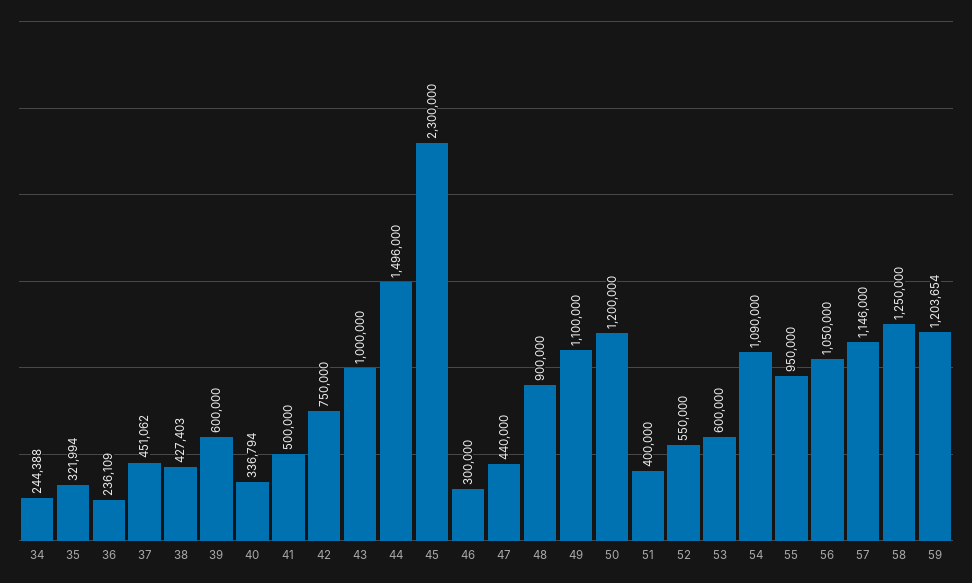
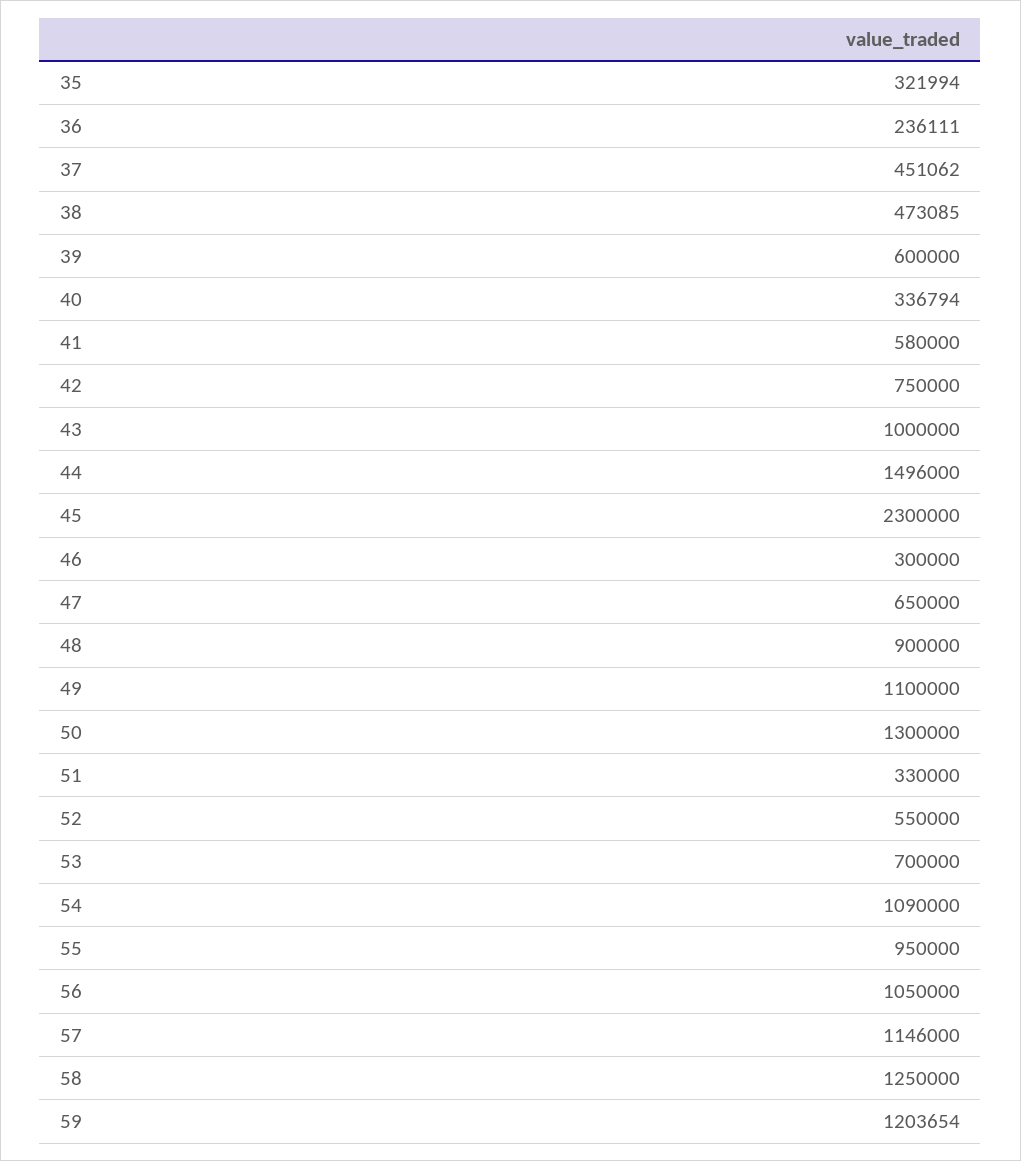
34: 244388 -> none
36: 236109 -> 236111
38: 427403 -> 473085
41: 500000 -> 580000
47: 440000 -> 650000
50: 1200000 -> 1300000
51: 400000 -> 330000
53: 600000 -> 700000

